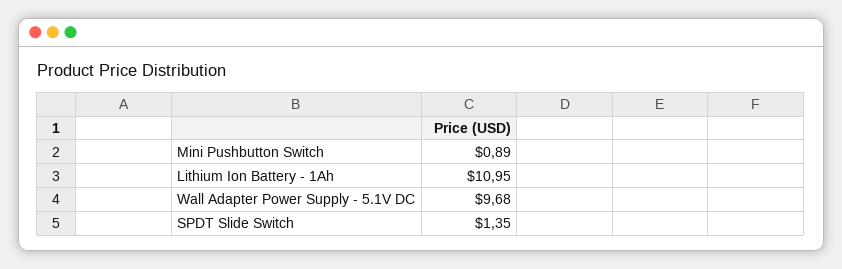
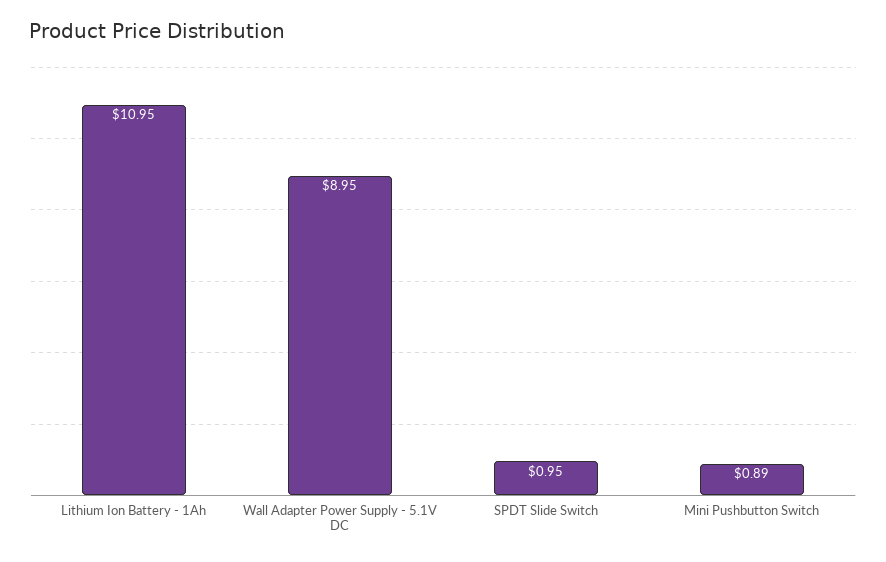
Wall Adapter Power Supply - 5.1V DC: 9.68 -> 8.95
SPDT Slide Switch: 1.35 -> 0.95

